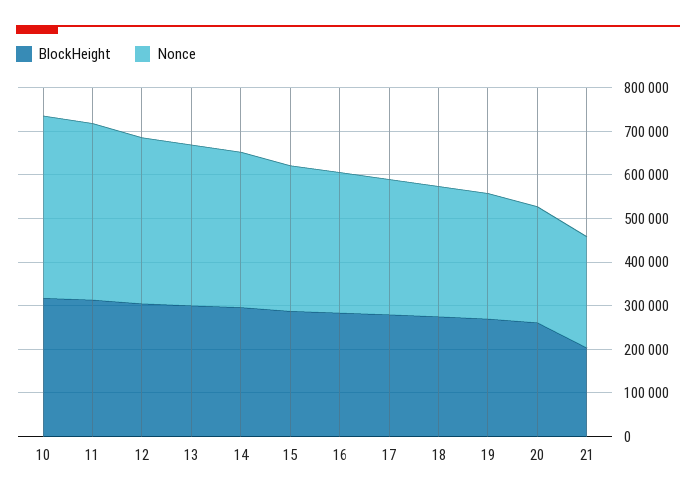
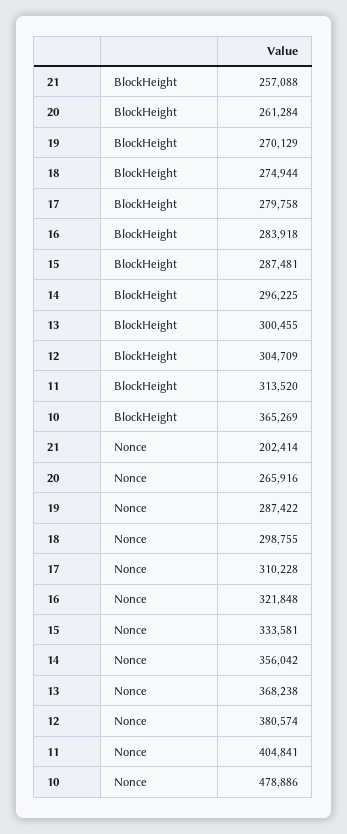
BlockHeight, 10: 320000 -> 365269
Nonce, 10: 420000 -> 478886
BlockHeight, 21: 200000 -> 257088
Nonce, 21: 260000 -> 202414

